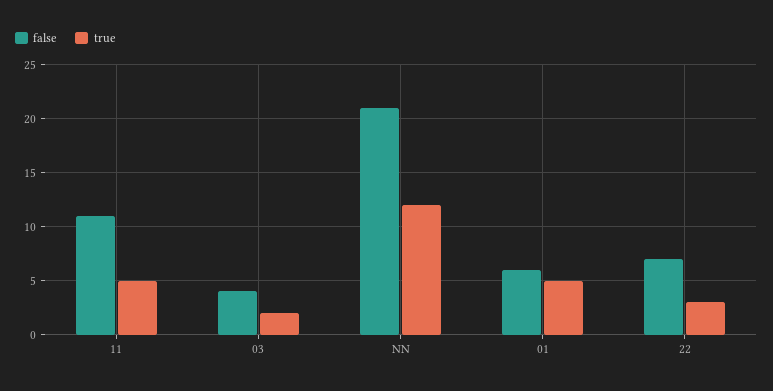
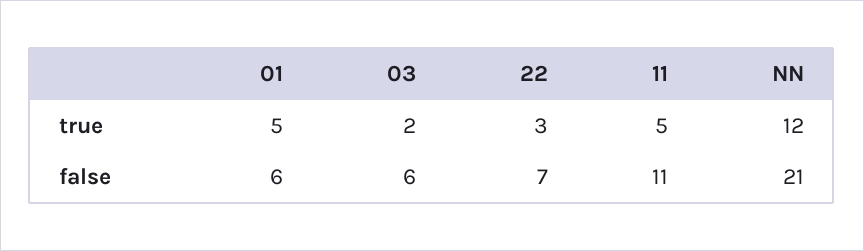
false, 03: 4 -> 6

